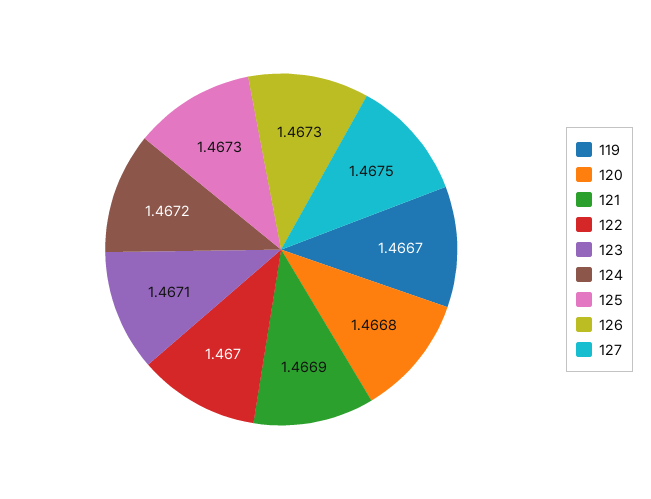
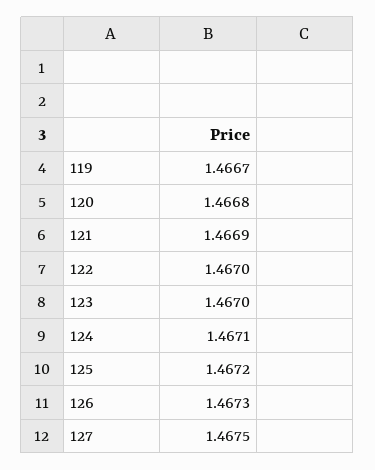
123: 1.4671 -> 1.467
124: 1.4672 -> 1.4671
125: 1.4673 -> 1.4672

